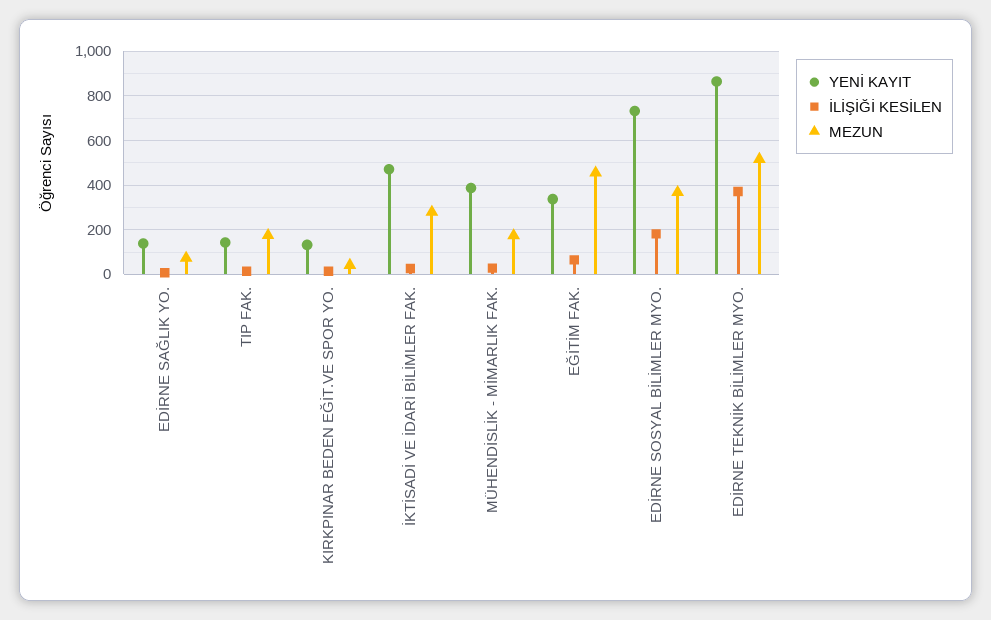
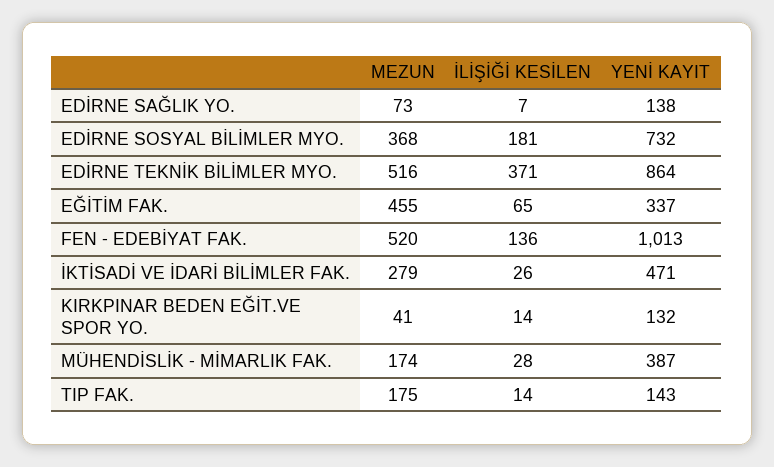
MEZUN, FEN - EDEBİYAT FAK.: none -> 520
İLİŞİĞİ KESİLEN, FEN - EDEBİYAT FAK.: none -> 136
YENİ KAYIT, FEN - EDEBİYAT FAK.: none -> 1013

